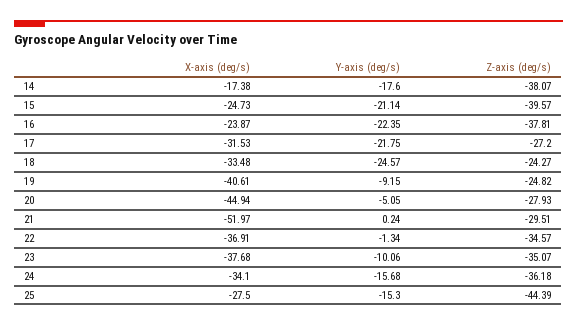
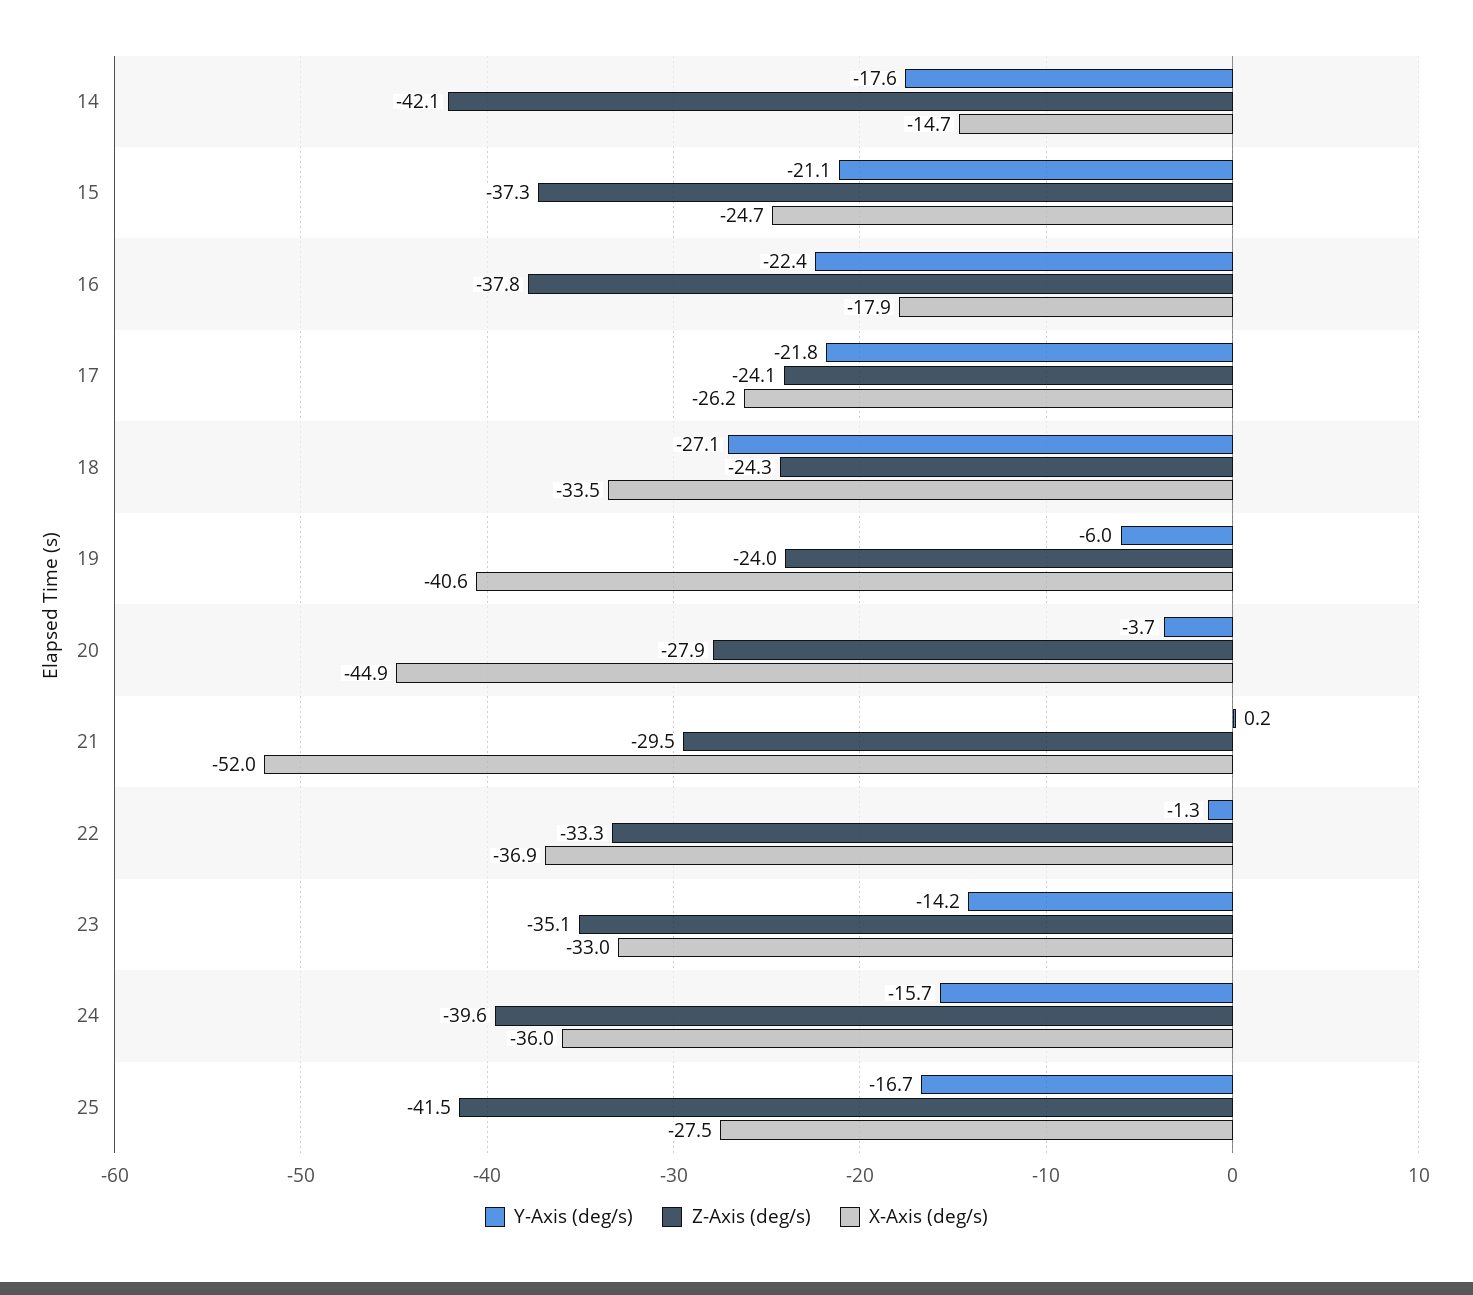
X-axis (deg/s), 14: -17.38 -> -14.7
Z-axis (deg/s), 14: -38.07 -> -42.1
Z-axis (deg/s), 15: -39.57 -> -37.3
X-axis (deg/s), 16: -23.87 -> -17.9
X-axis (deg/s), 17: -31.53 -> -26.2
Z-axis (deg/s), 17: -27.2 -> -24.1
Y-axis (deg/s), 18: -24.57 -> -27.1
Y-axis (deg/s), 19: -9.15 -> -6
Z-axis (deg/s), 19: -24.82 -> -24
Y-axis (deg/s), 20: -5.05 -> -3.7
Z-axis (deg/s), 22: -34.57 -> -33.3
X-axis (deg/s), 23: -37.68 -> -33
Y-axis (deg/s), 23: -10.06 -> -14.2
X-axis (deg/s), 24: -34.1 -> -36
Z-axis (deg/s), 24: -36.18 -> -39.6
Y-axis (deg/s), 25: -15.3 -> -16.7
Z-axis (deg/s), 25: -44.39 -> -41.5

